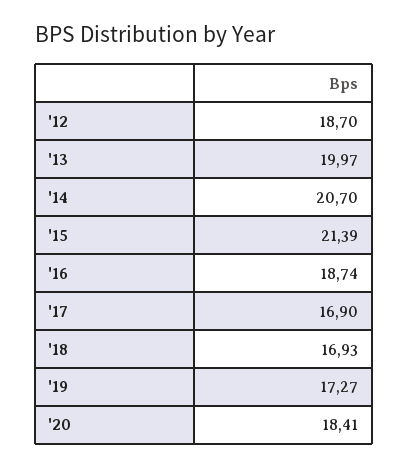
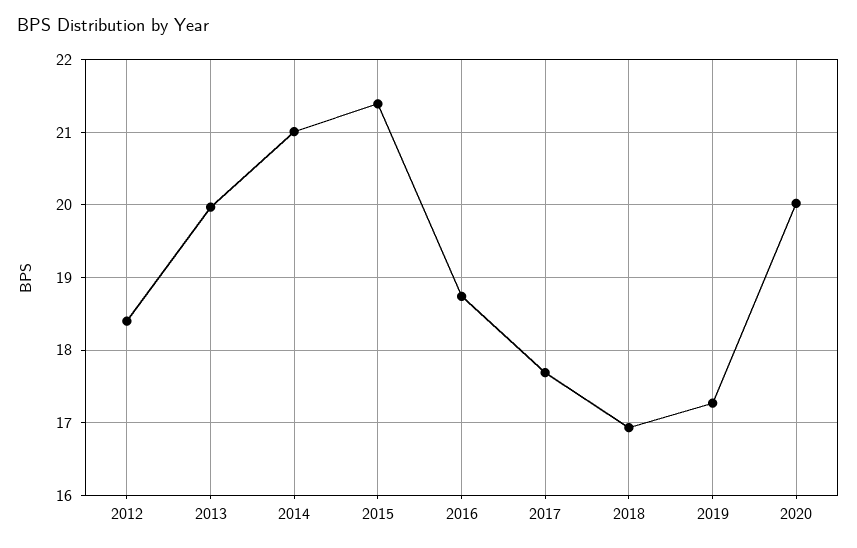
'12: 18.7 -> 18.4
'14: 20.7 -> 21
'17: 16.9 -> 17.7
'20: 18.41 -> 20

